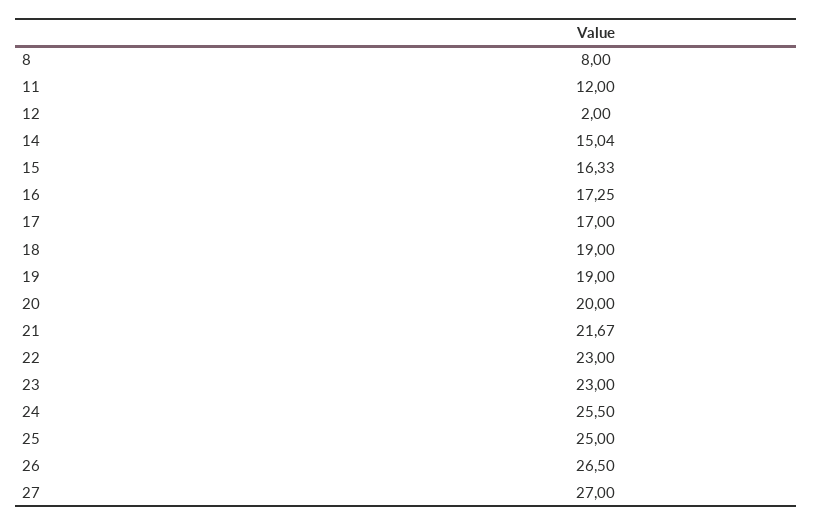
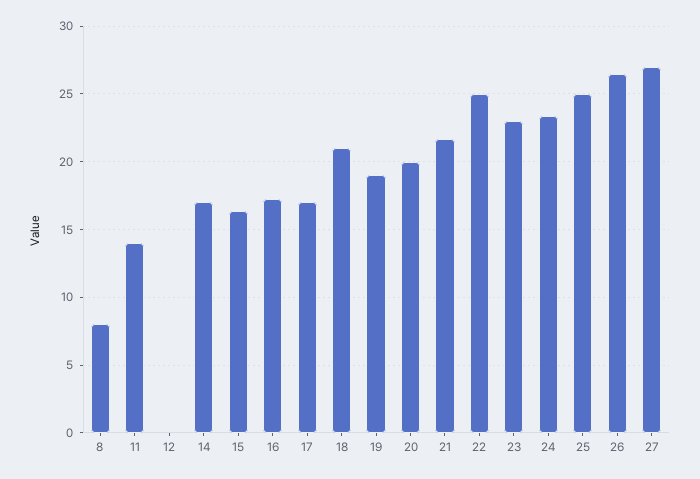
11: 12 -> 14
12: 2 -> 0
14: 15.04 -> 17
18: 19 -> 21
22: 23 -> 25
24: 25.5 -> 23.5

